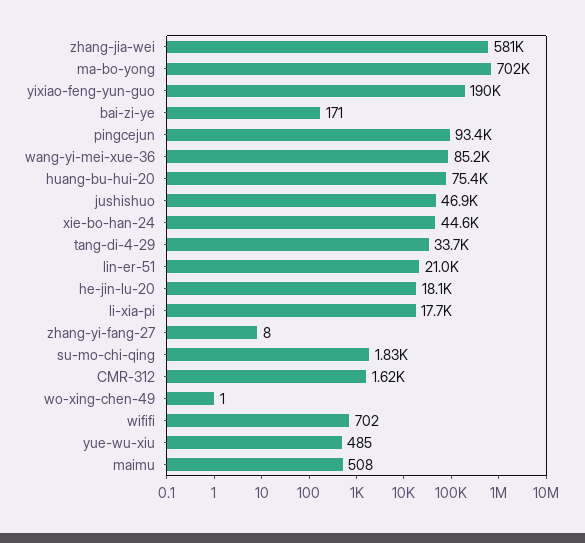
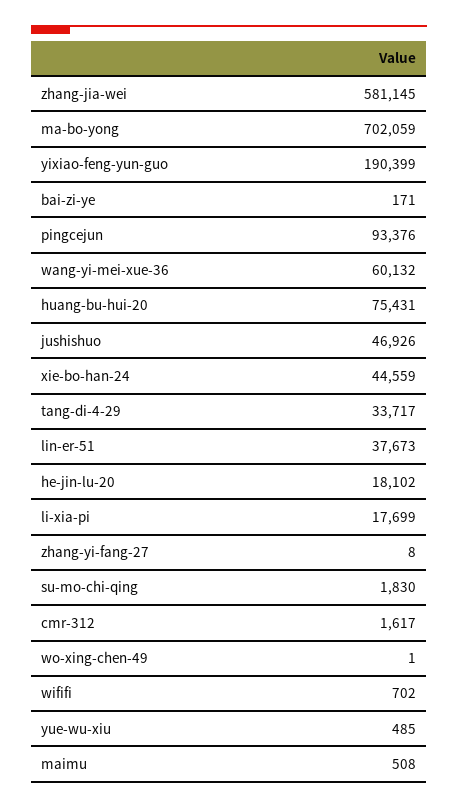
wang-yi-mei-xue-36: 85200 -> 60132
lin-er-51: 21000 -> 37673

